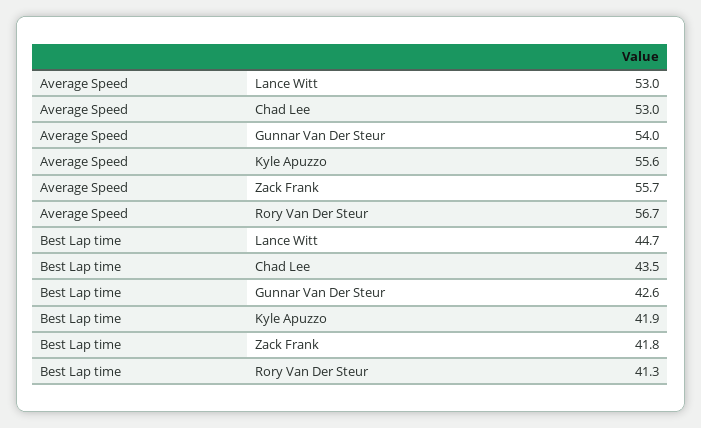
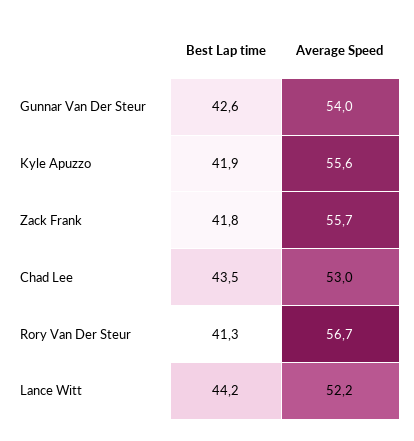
Average Speed, Lance Witt: 53 -> 52.2
Best Lap time, Lance Witt: 44.7 -> 44.2

